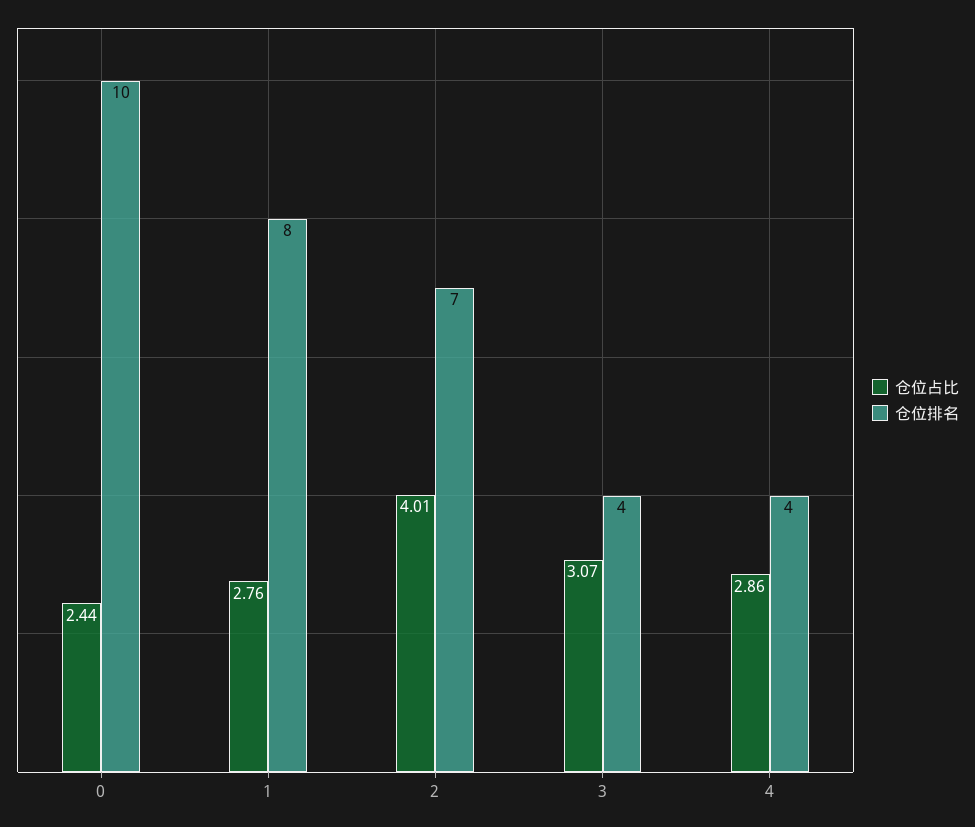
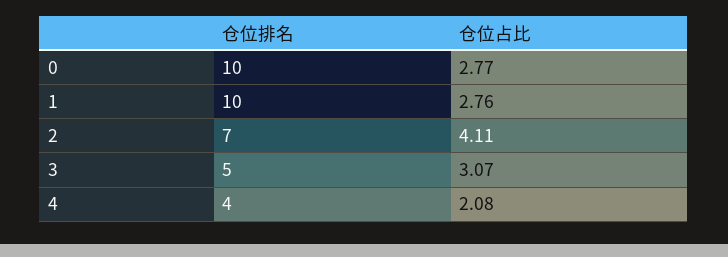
仓位占比, 0: 2.44 -> 2.77
仓位排名, 1: 8 -> 10
仓位占比, 2: 4.01 -> 4.11
仓位排名, 3: 4 -> 5
仓位占比, 4: 2.86 -> 2.08

